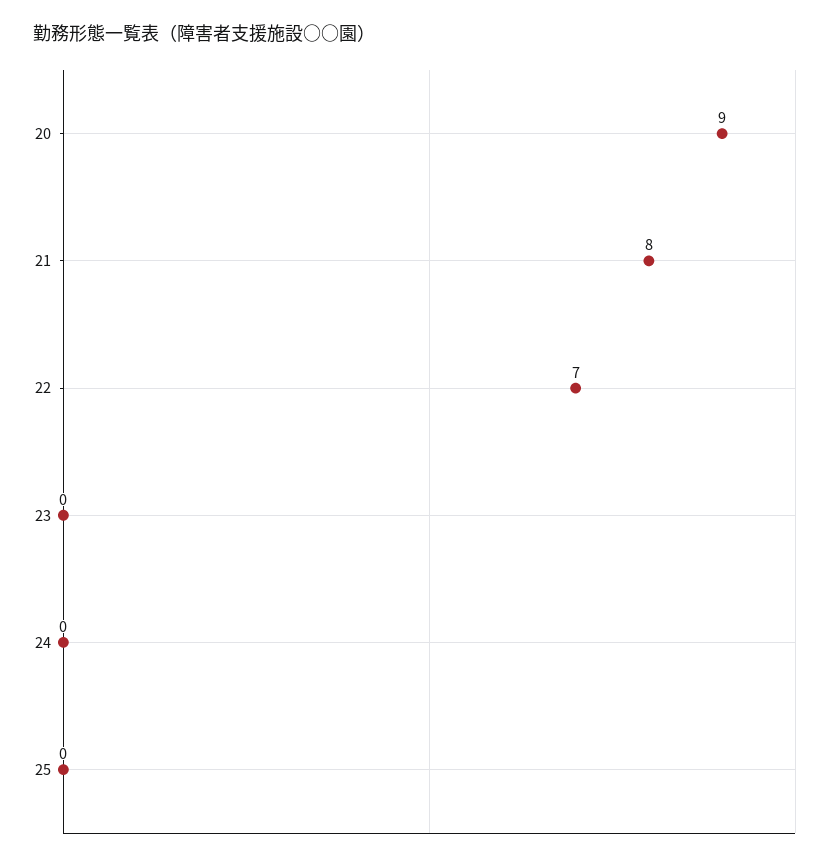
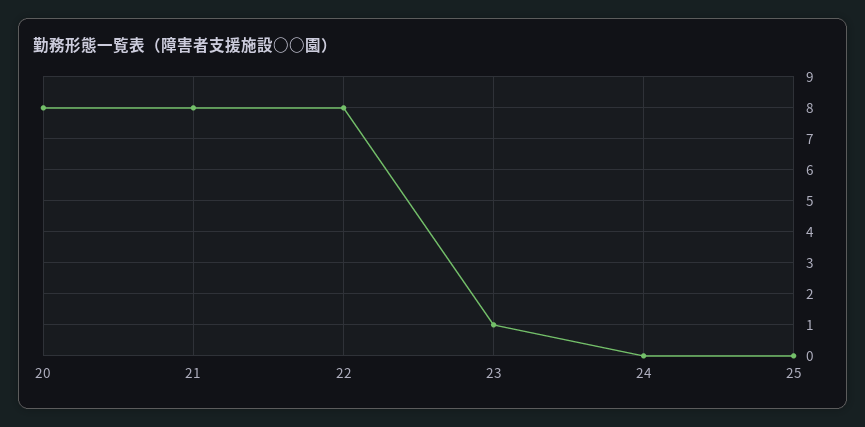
20: 9 -> 8
22: 7 -> 8
23: 0 -> 1

